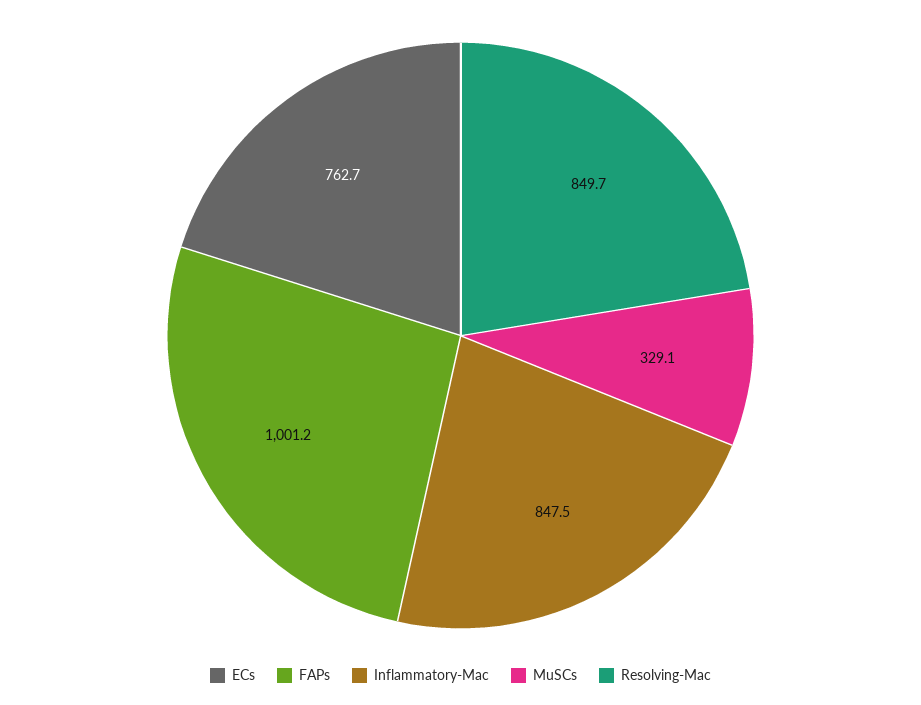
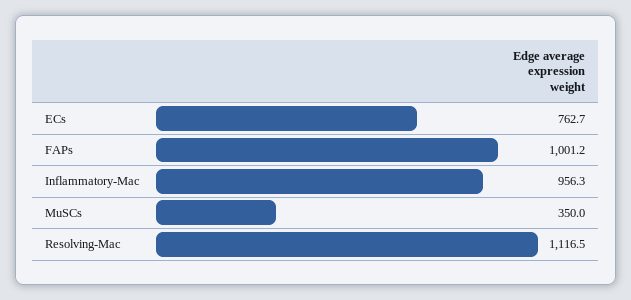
Inflammatory-Mac: 847.5 -> 956.3
MuSCs: 329.1 -> 350
Resolving-Mac: 849.7 -> 1116.5

